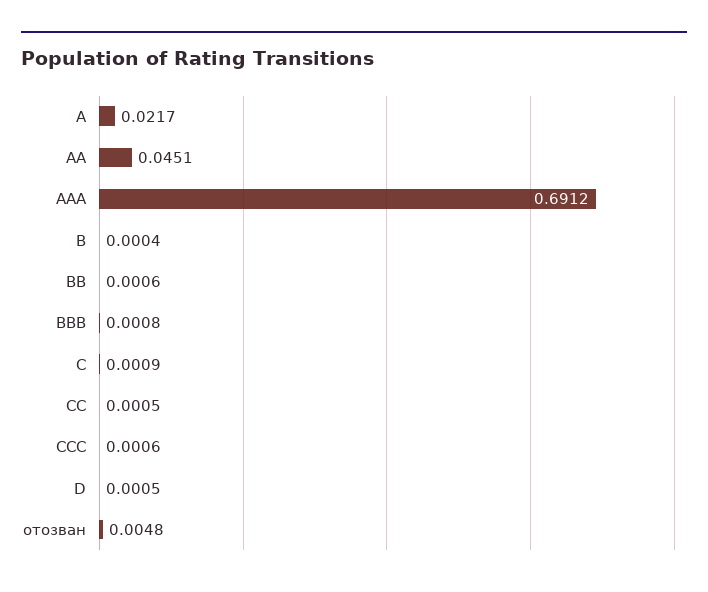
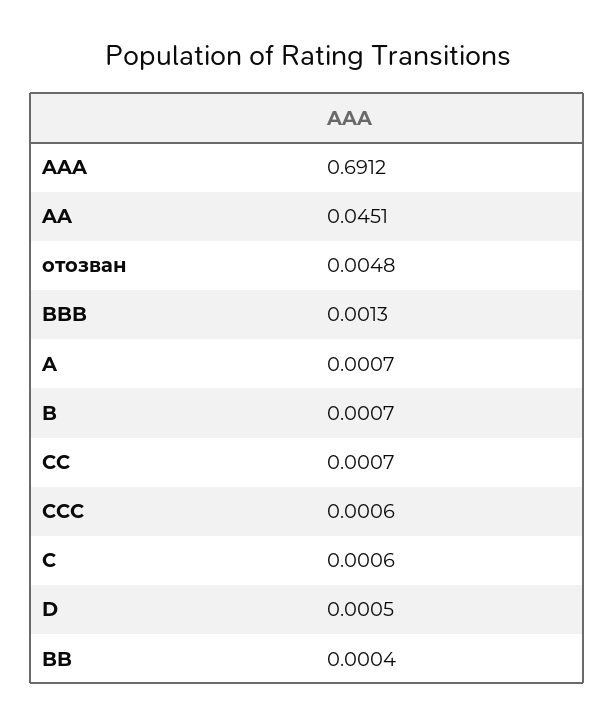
A: 0.0217 -> 0.0007
B: 0.0004 -> 0.0007
BB: 0.0006 -> 0.0004
BBB: 0.0008 -> 0.0013
C: 0.0009 -> 0.0006
CC: 0.0005 -> 0.0007

